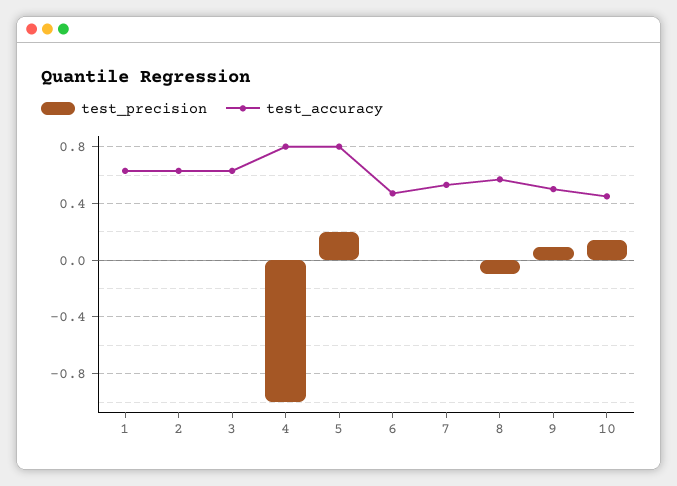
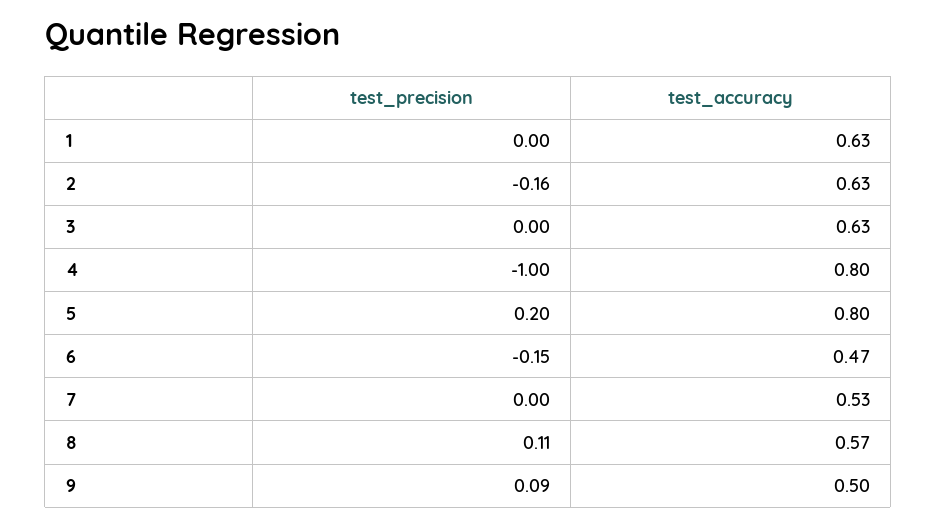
test_precision, 2: 0 -> -0.16
test_precision, 6: 0 -> -0.15
test_precision, 8: -0.1 -> 0.11
test_precision, 10: 0.15 -> none
test_accuracy, 10: 0.45 -> none

